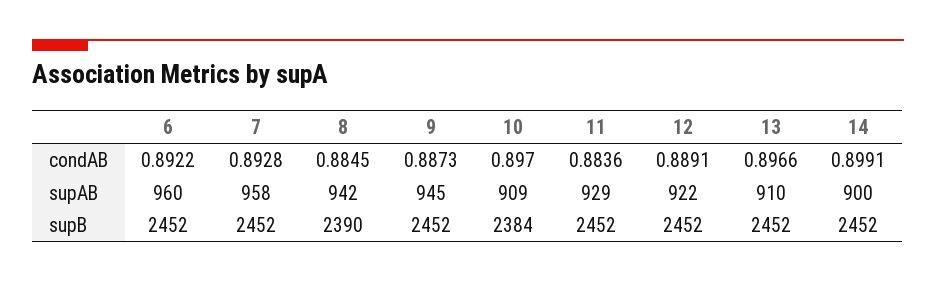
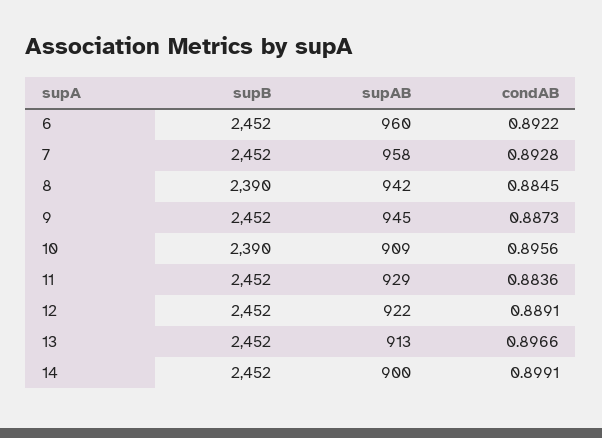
10, condAB: 0.897 -> 0.8956
13, supAB: 910 -> 913
10, supB: 2384 -> 2390

